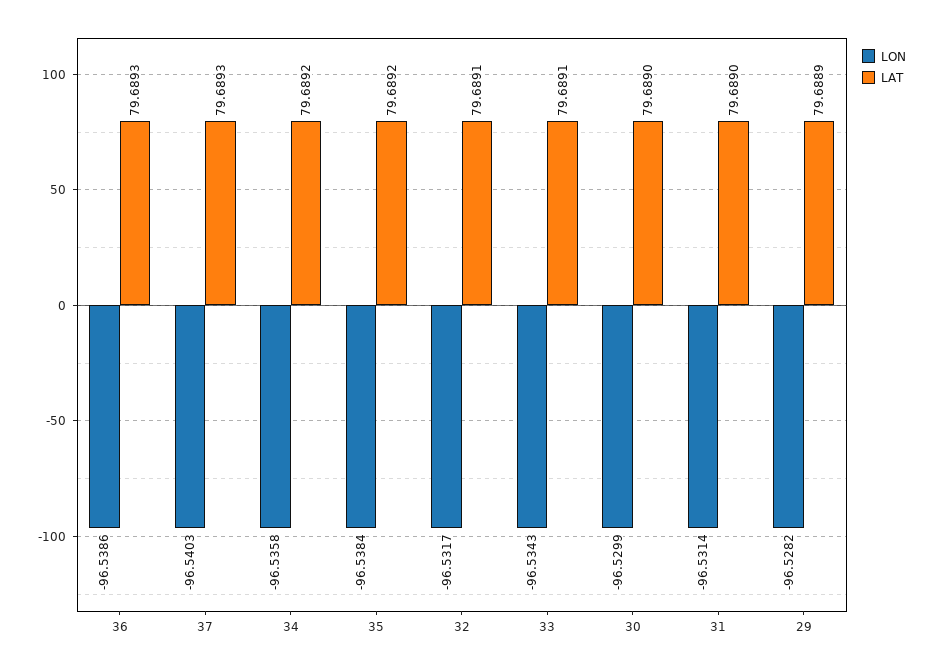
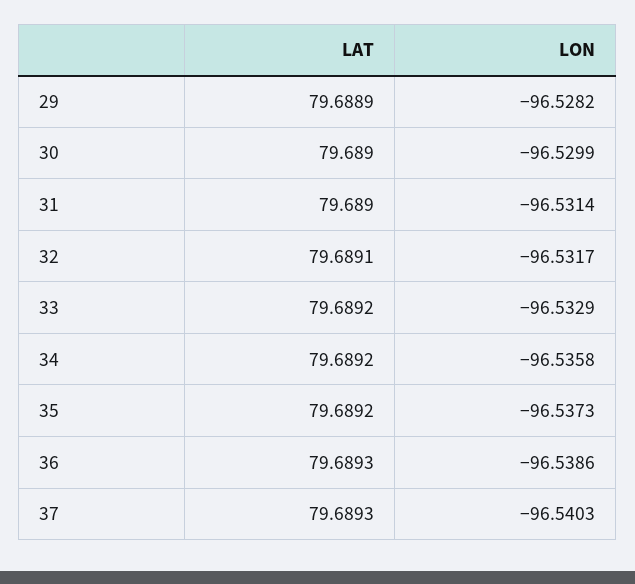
LON, 35: -96.5384 -> -96.5373
LON, 33: -96.5343 -> -96.5329
LAT, 33: 79.6891 -> 79.6892

